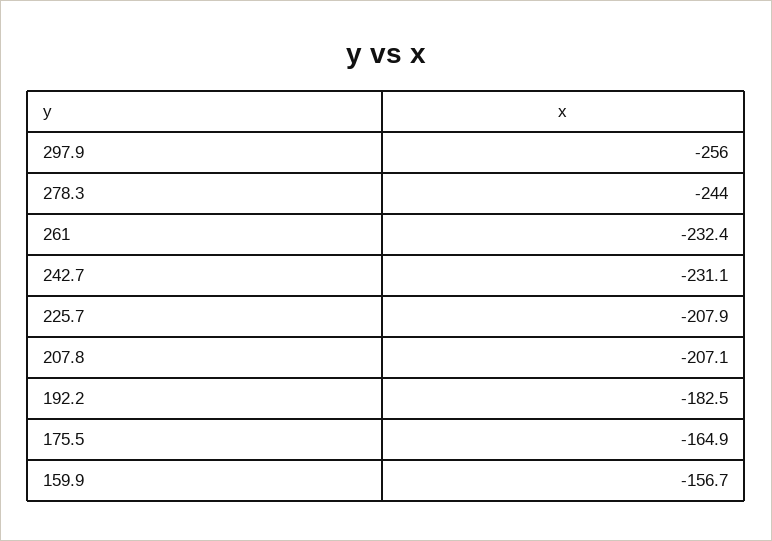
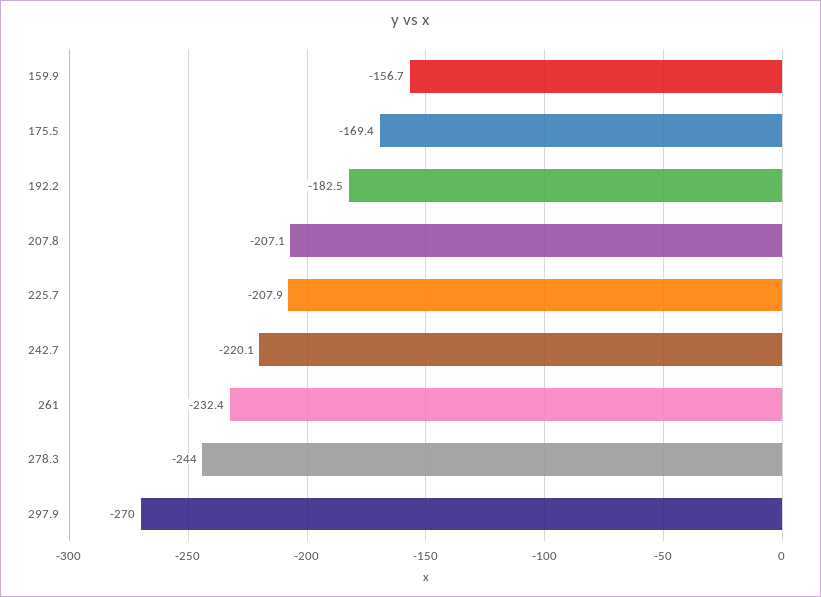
297.9: -256 -> -270
242.7: -231.1 -> -220.1
175.5: -164.9 -> -169.4

